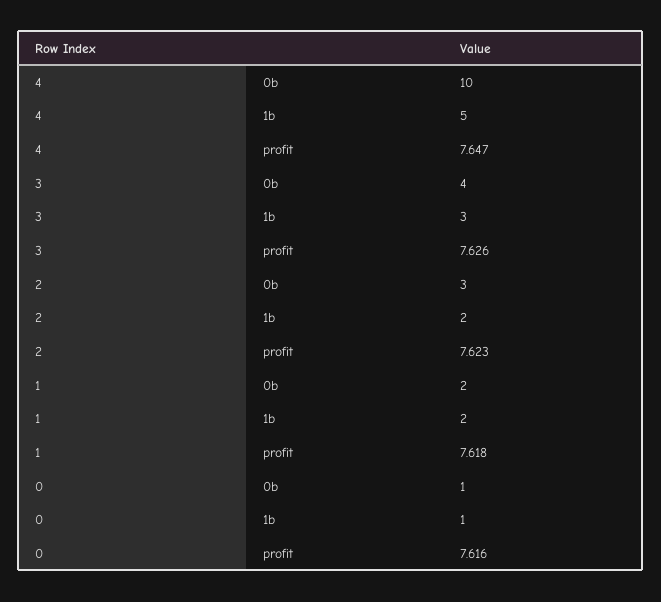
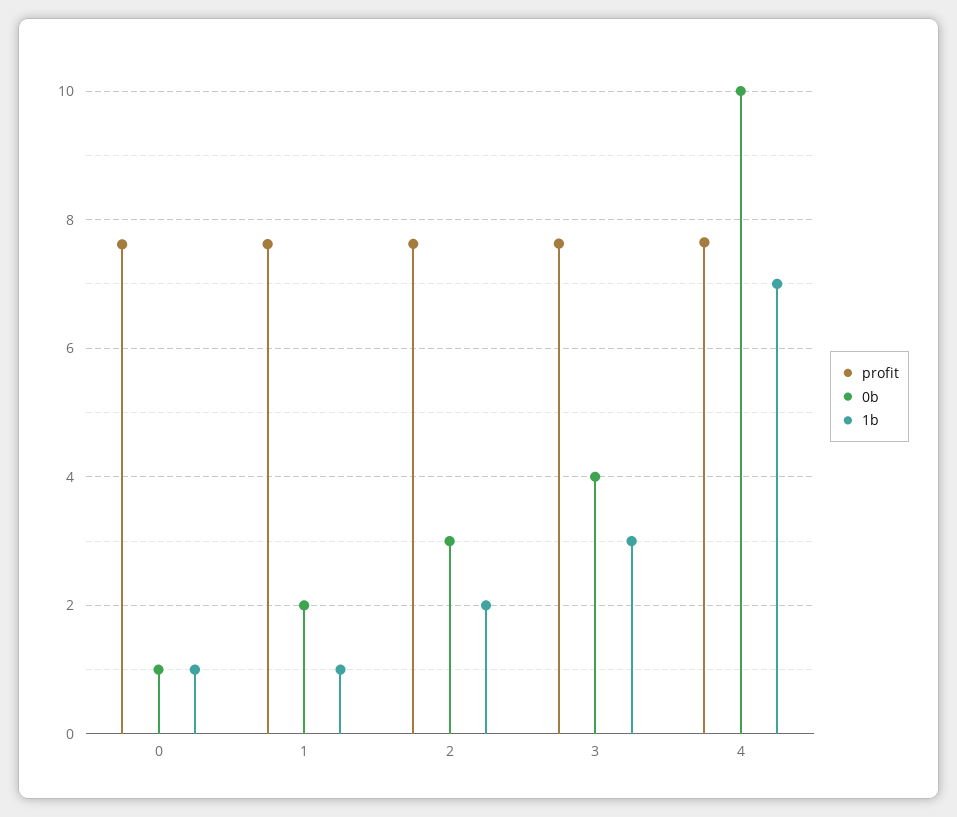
1b, 4: 5 -> 7
1b, 1: 2 -> 1

